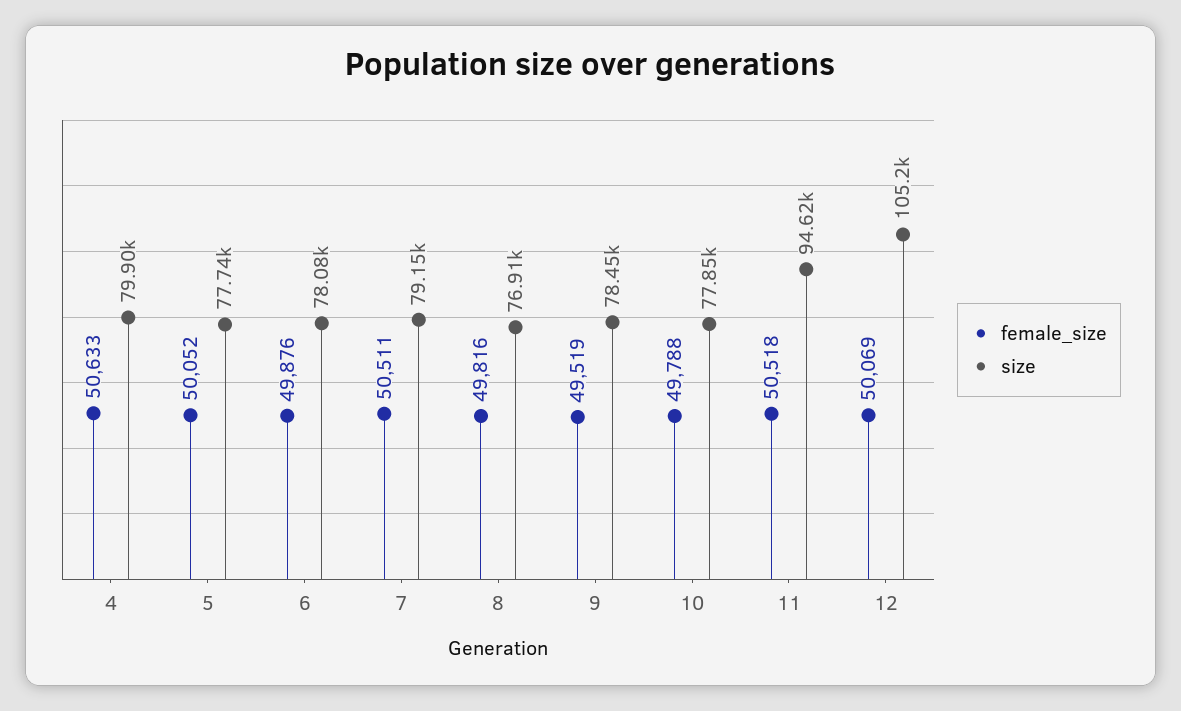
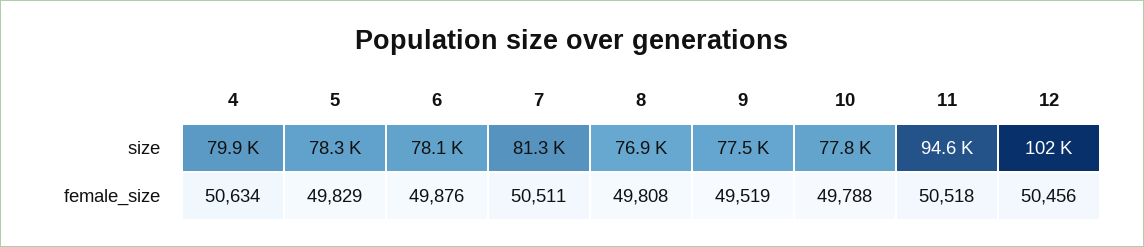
female_size, 4: 50633 -> 50634
female_size, 5: 50052 -> 49829
size, 5: 77740 -> 78300
size, 7: 79150 -> 81300
female_size, 8: 49816 -> 49808
size, 9: 78450 -> 77500
female_size, 12: 50069 -> 50456
size, 12: 105200 -> 102000

